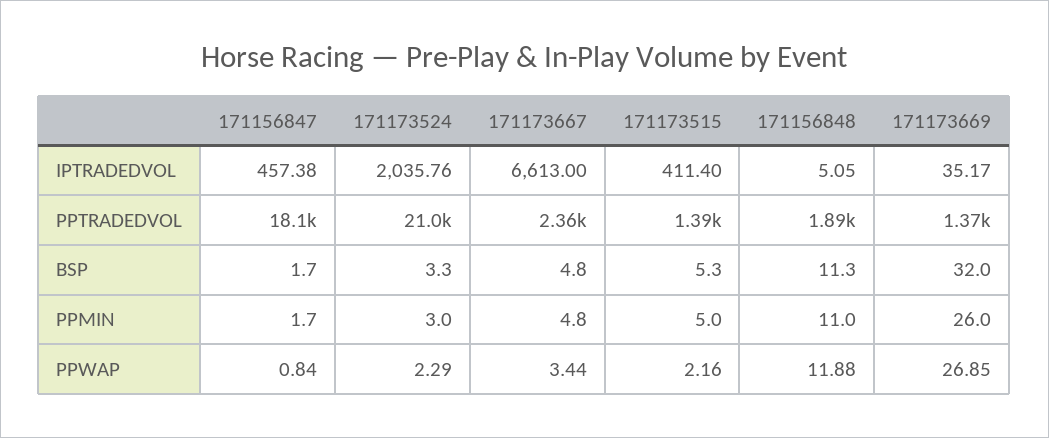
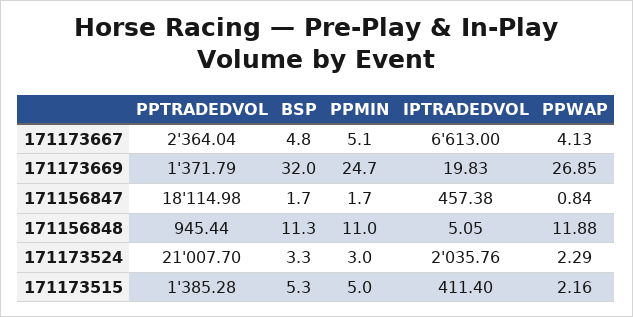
171173669, IPTRADEDVOL: 35.17 -> 19.83
171156848, PPTRADEDVOL: 1890 -> 945.44
171173667, PPMIN: 4.8 -> 5.1
171173669, PPMIN: 26 -> 24.7
171173667, PPWAP: 3.44 -> 4.13

